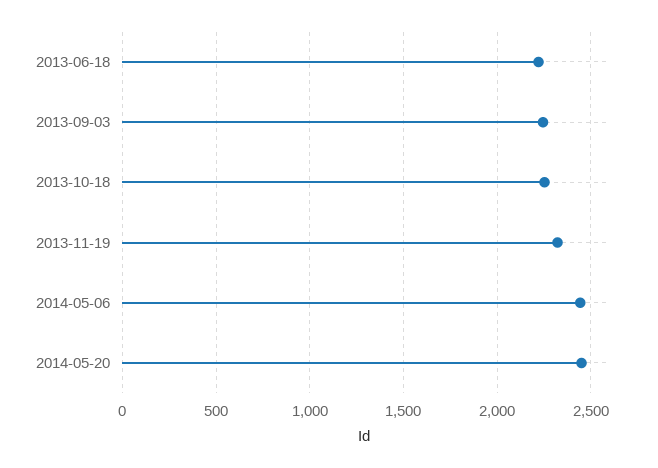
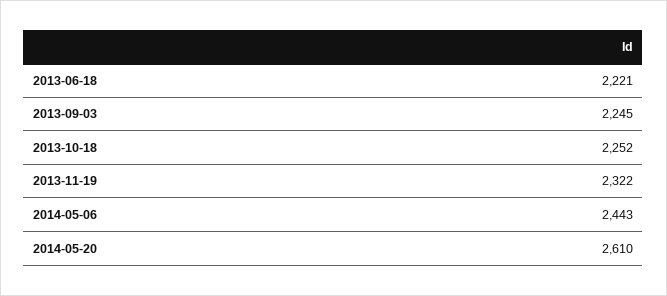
2014-05-20: 2450 -> 2610

